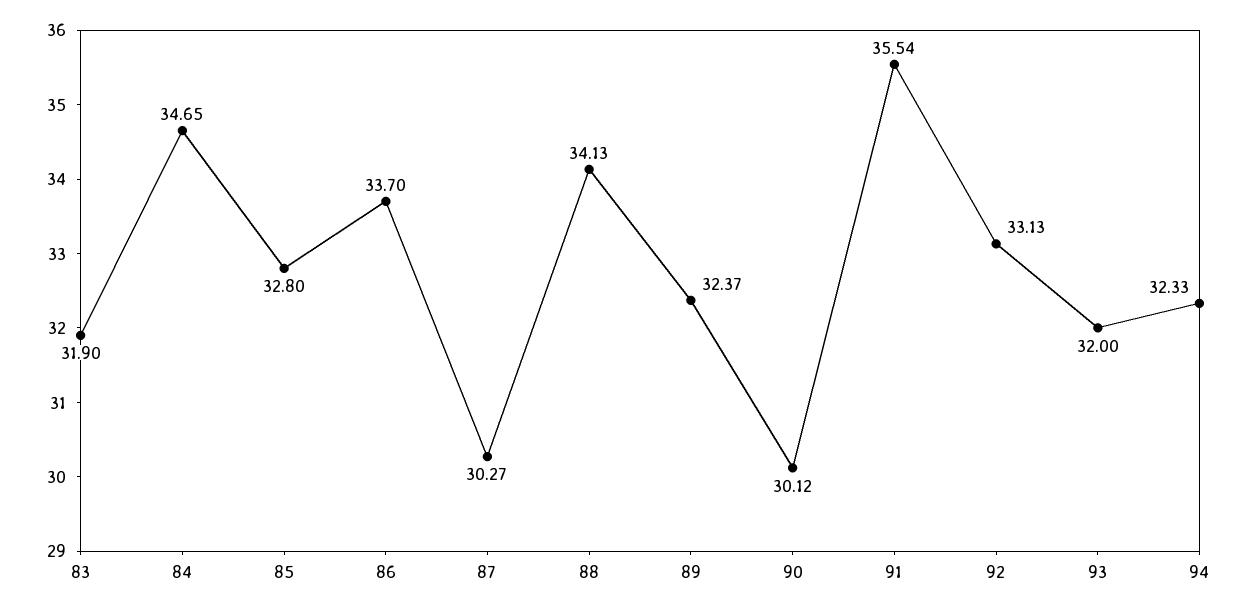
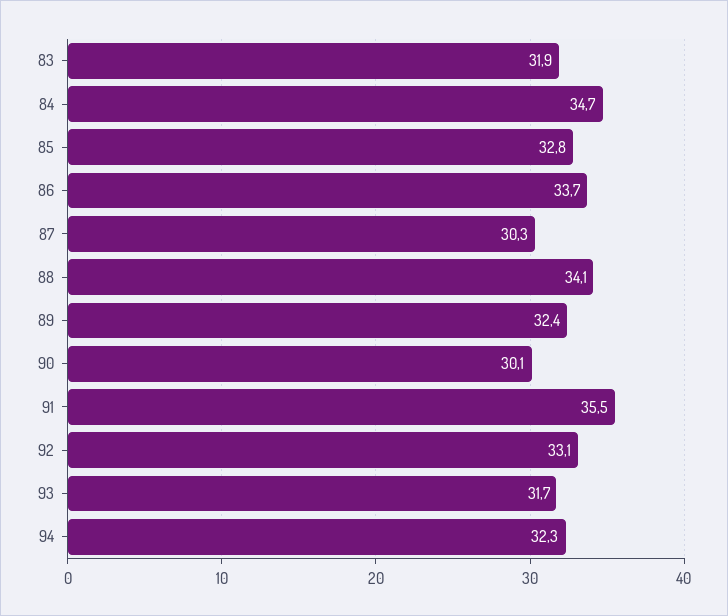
93: 32 -> 31.7

